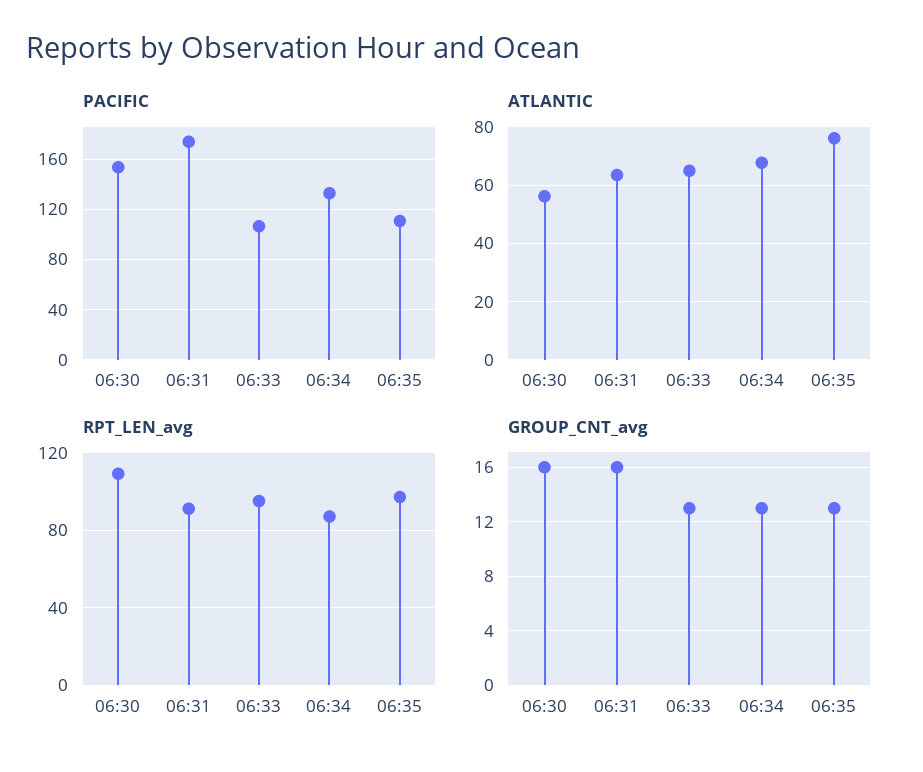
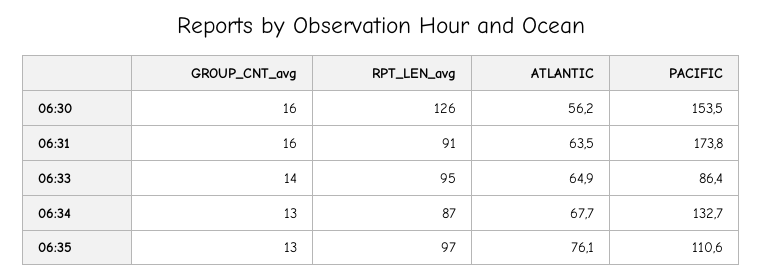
PACIFIC, 06:33: 105 -> 86.4
RPT_LEN_avg, 06:30: 110 -> 126
GROUP_CNT_avg, 06:33: 13 -> 14

